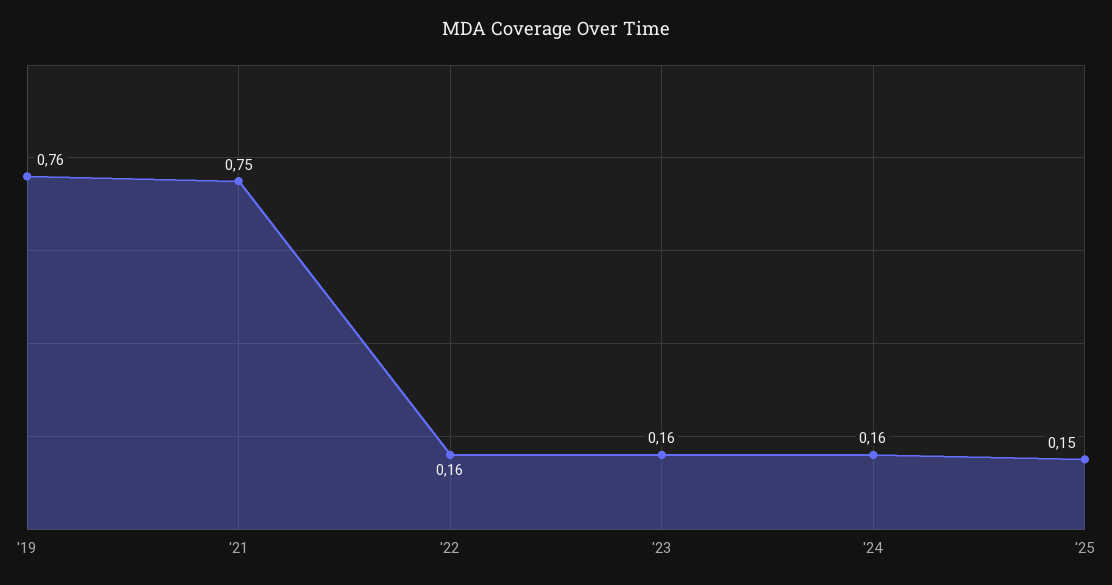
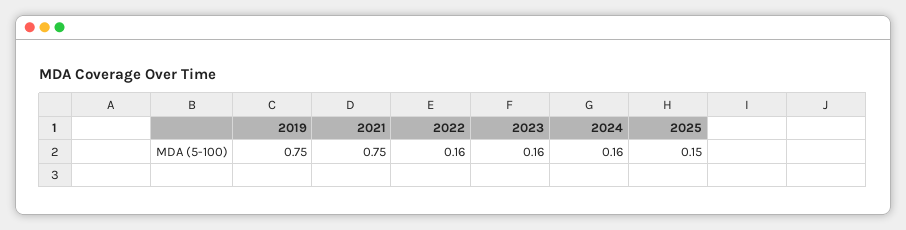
'19: 0.76 -> 0.75

